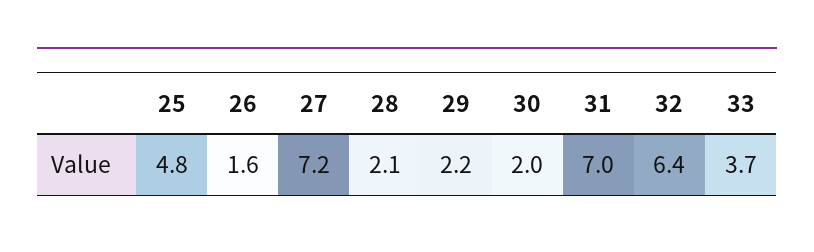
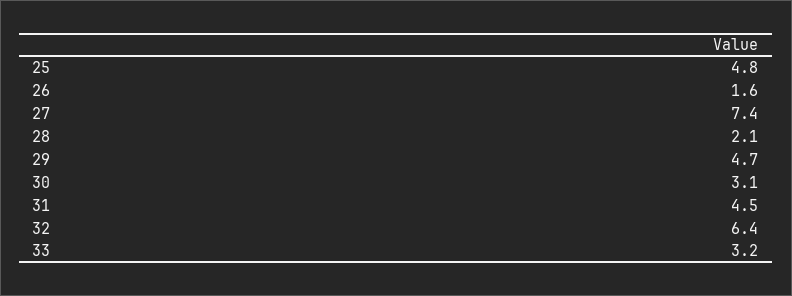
27: 7.2 -> 7.4
29: 2.2 -> 4.7
30: 2 -> 3.1
31: 7 -> 4.5
33: 3.7 -> 3.2

